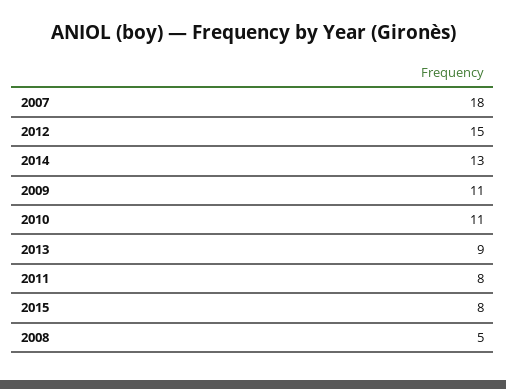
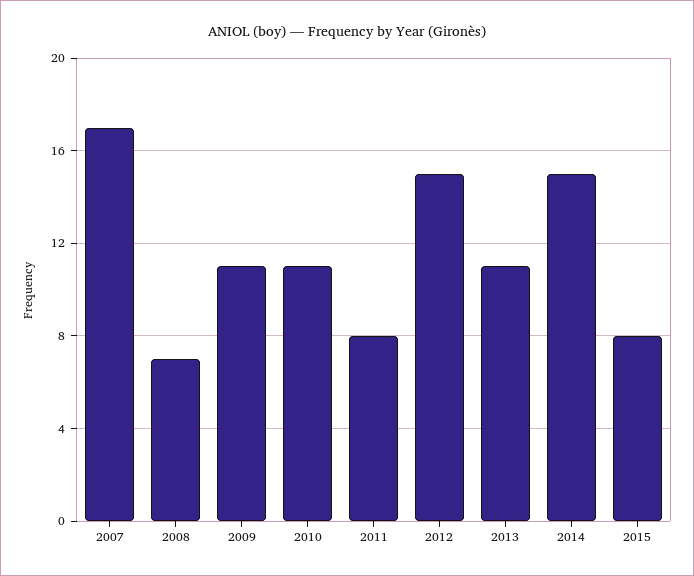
2007: 18 -> 17
2014: 13 -> 15
2013: 9 -> 11
2008: 5 -> 7

